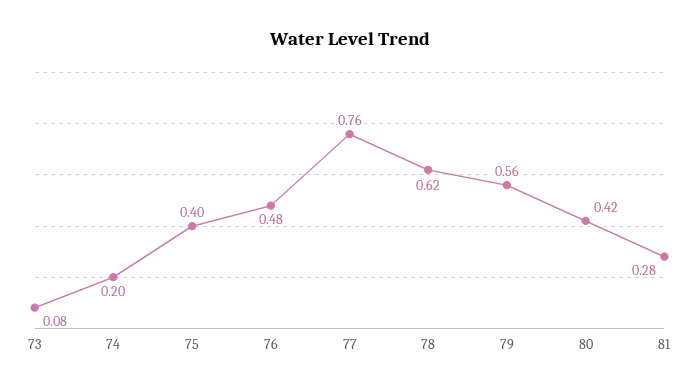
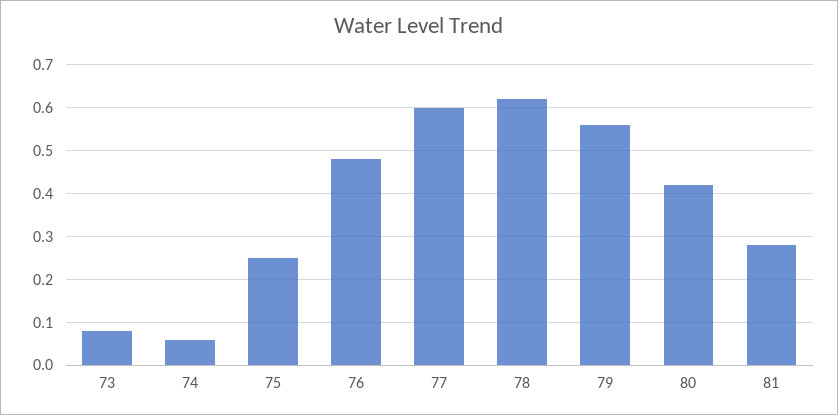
74: 0.2 -> 0.05
75: 0.4 -> 0.25
77: 0.76 -> 0.6

